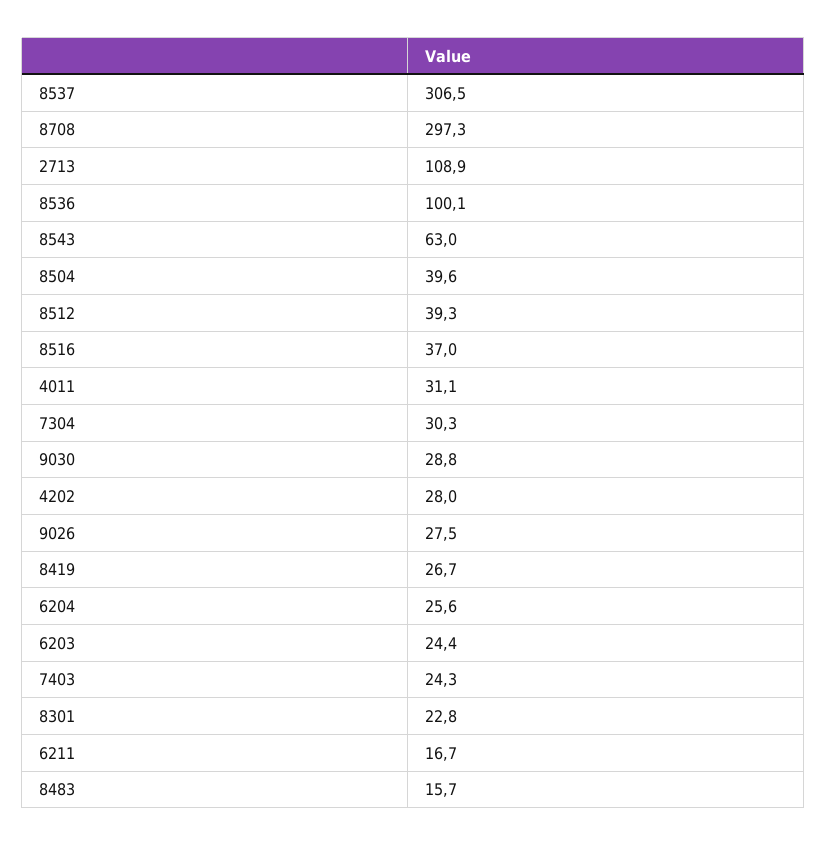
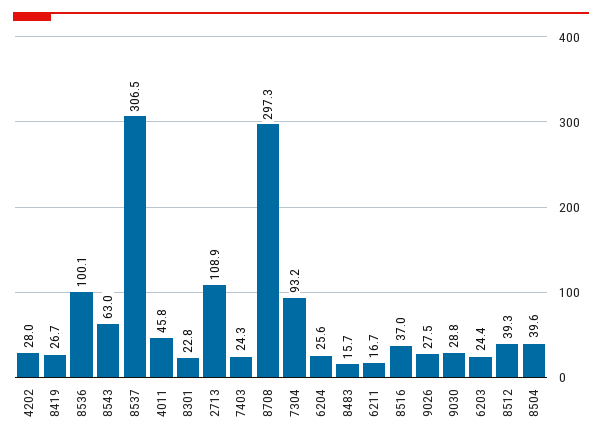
4011: 31.1 -> 45.8
7304: 30.3 -> 93.2

